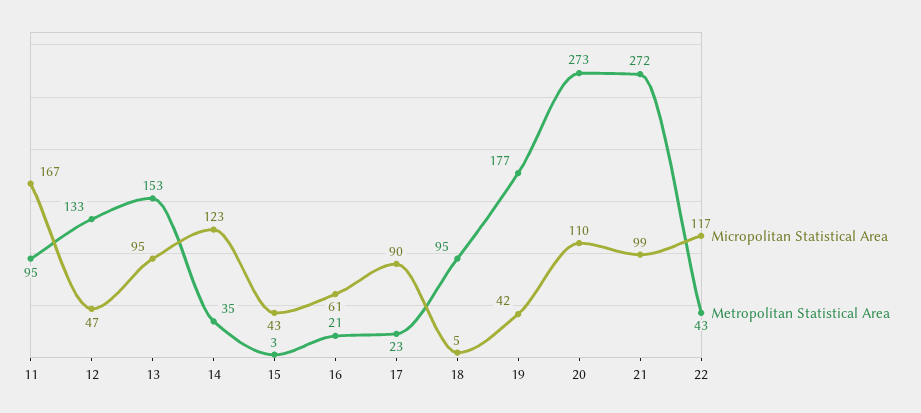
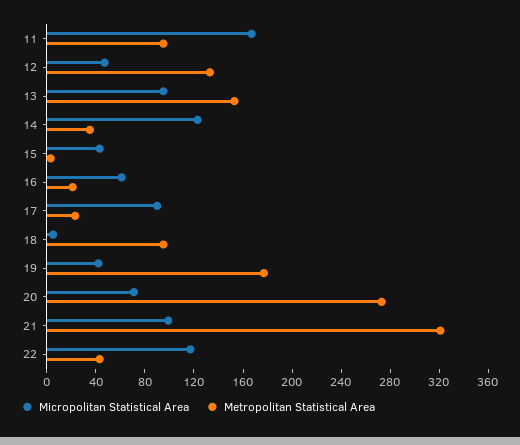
Micropolitan Statistical Area, 20: 110 -> 70
Metropolitan Statistical Area, 21: 272 -> 320

